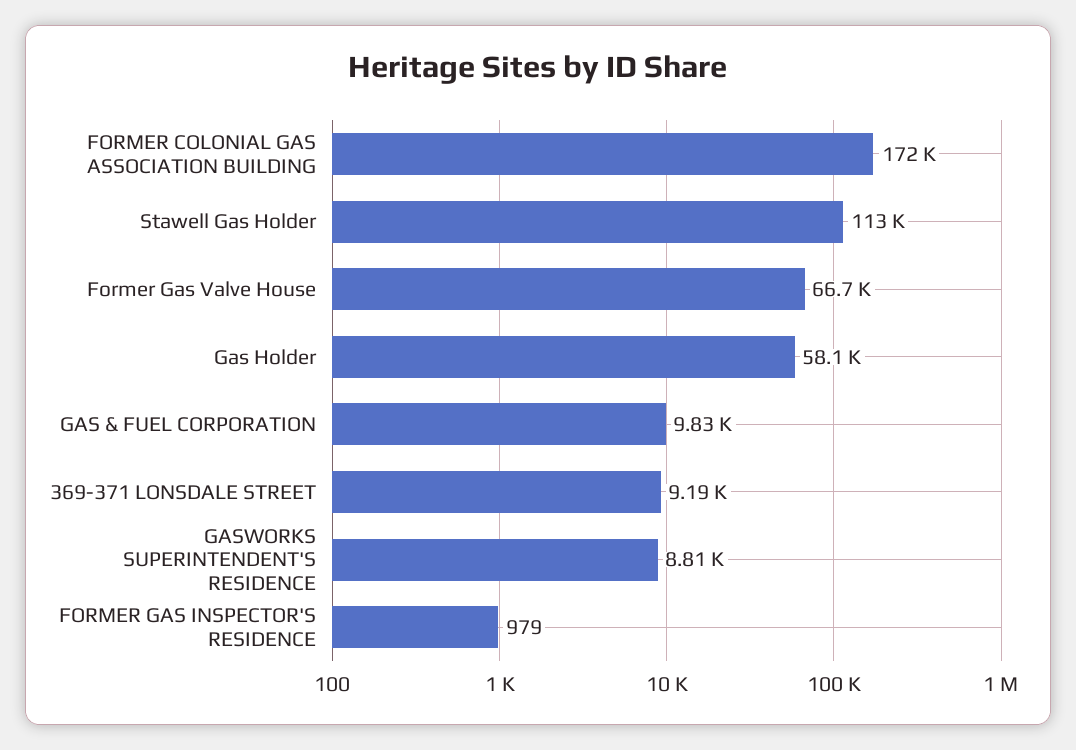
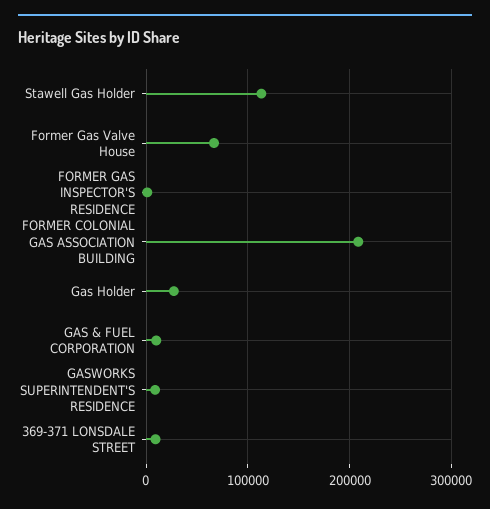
FORMER COLONIAL GAS ASSOCIATION BUILDING: 172000 -> 210000
Gas Holder: 58100 -> 30000

